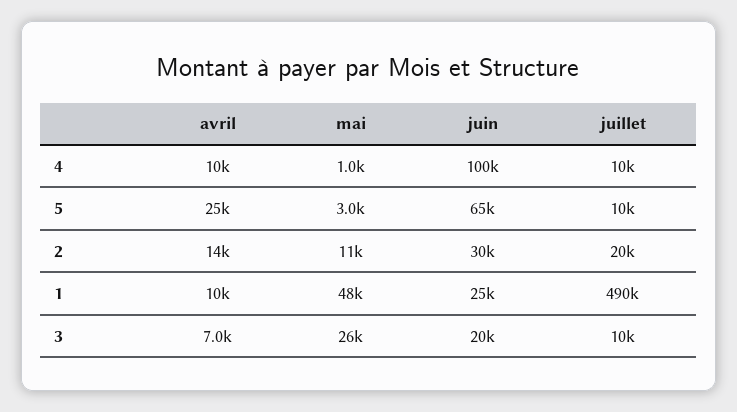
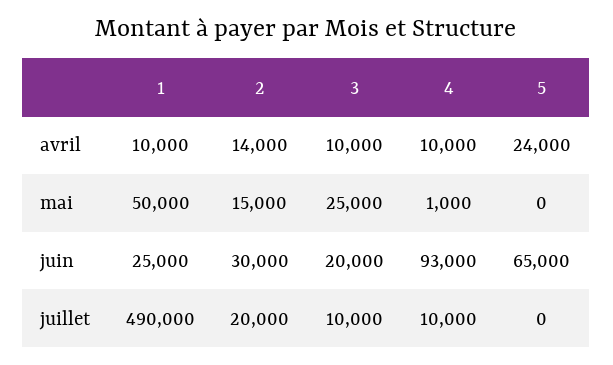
juin, 4: 100000 -> 93000
avril, 5: 25000 -> 24000
mai, 5: 3000 -> 0
juillet, 5: 10000 -> 0
mai, 2: 11000 -> 15000
mai, 1: 48000 -> 50000
avril, 3: 7000 -> 10000
mai, 3: 26000 -> 25000

